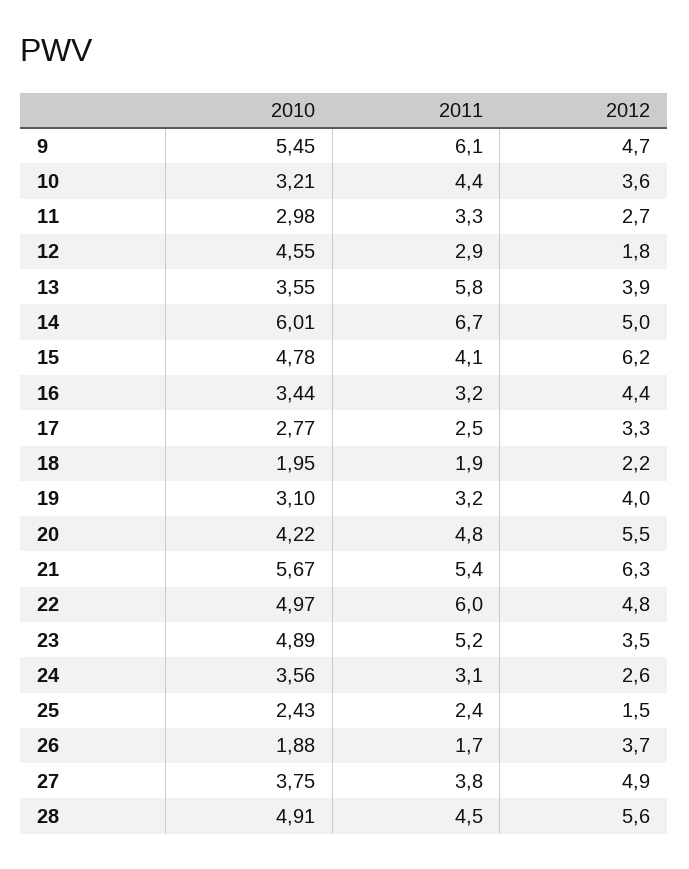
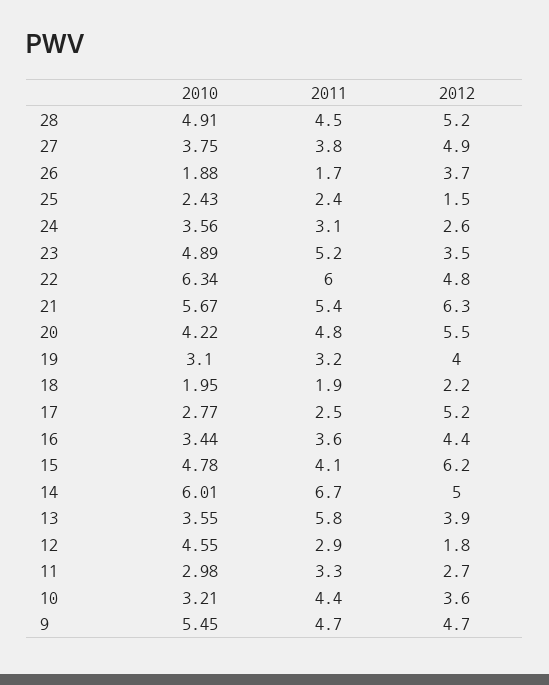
2011, 9: 6.1 -> 4.7
2011, 16: 3.2 -> 3.6
2012, 17: 3.3 -> 5.2
2010, 22: 4.97 -> 6.34
2012, 28: 5.6 -> 5.2

